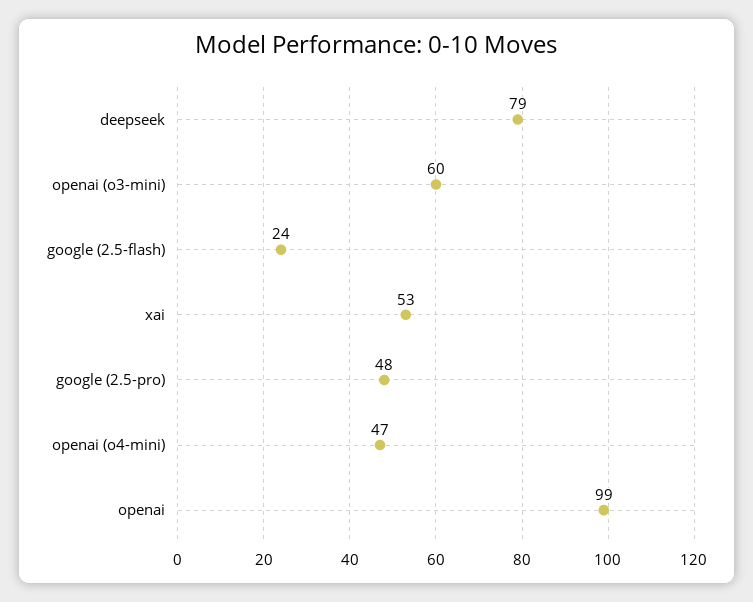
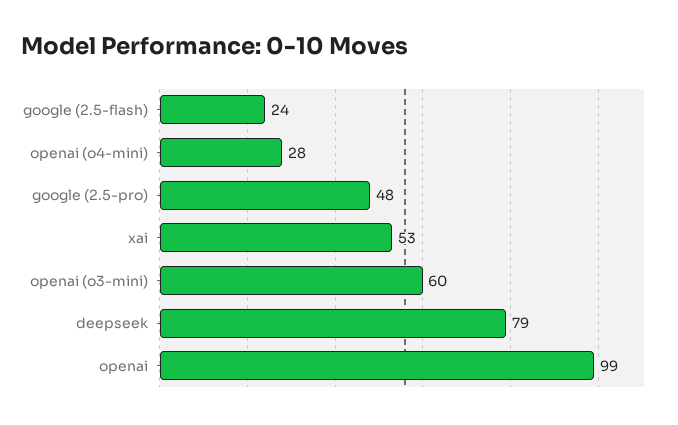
openai (o4-mini): 47 -> 28

